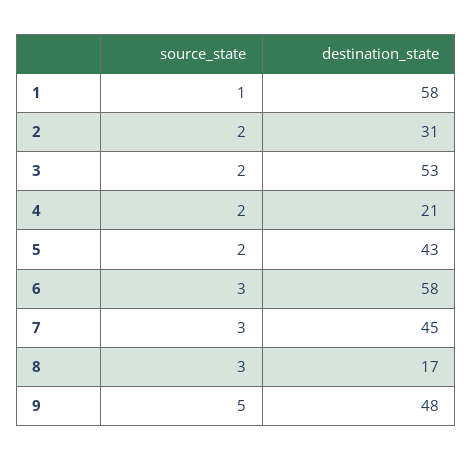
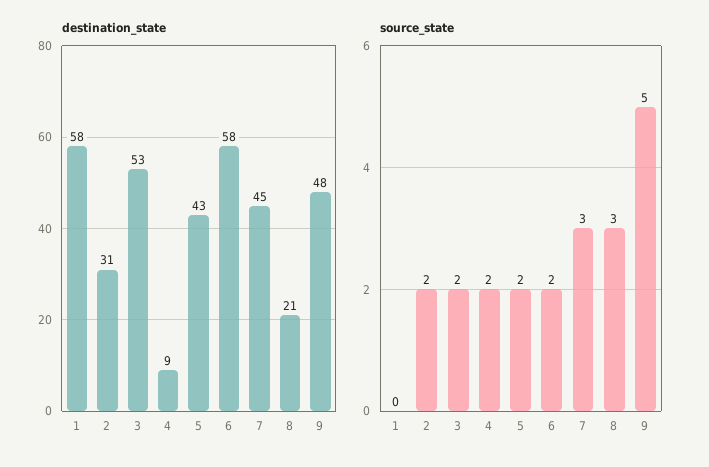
source_state, 1: 1 -> 0
destination_state, 4: 21 -> 9
source_state, 6: 3 -> 2
destination_state, 8: 17 -> 21

